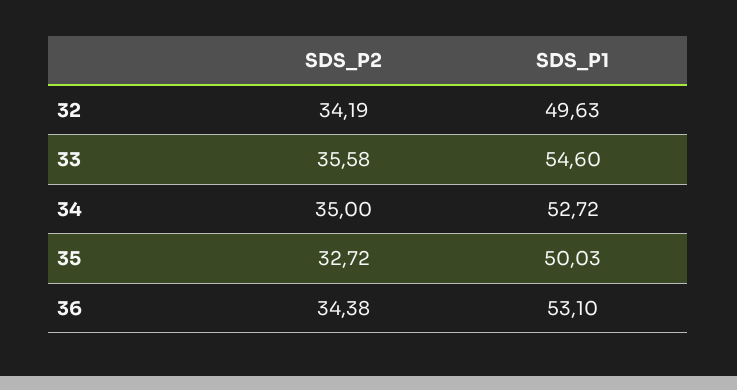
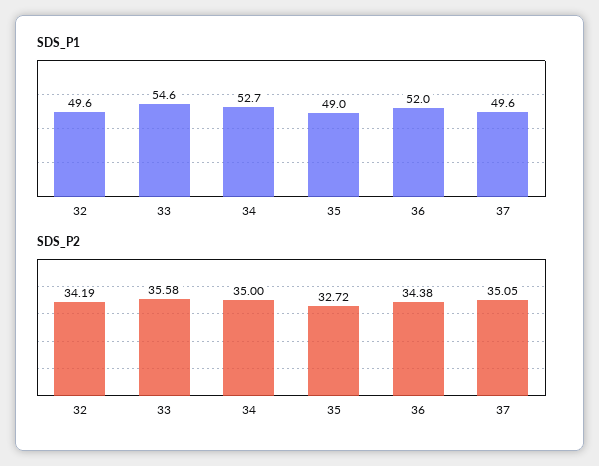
SDS_P1, 35: 50.03 -> 49
SDS_P1, 36: 53.1 -> 52
SDS_P1, 37: none -> 49.6
SDS_P2, 37: none -> 35.05

